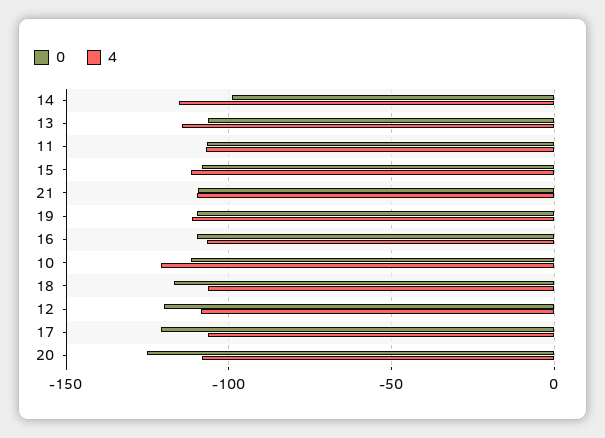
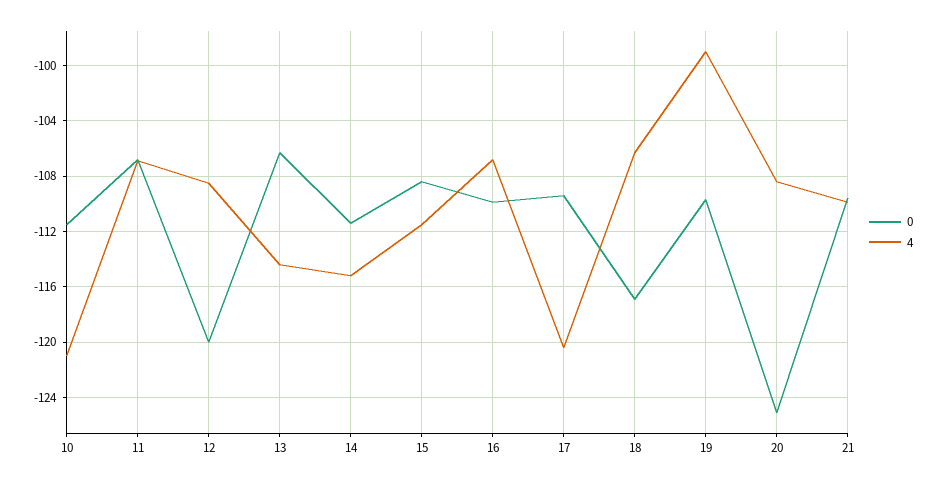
0, 14: -100 -> -111.5
4, 19: -110 -> -99
0, 17: -120 -> -109.5
4, 17: -105 -> -120.5

